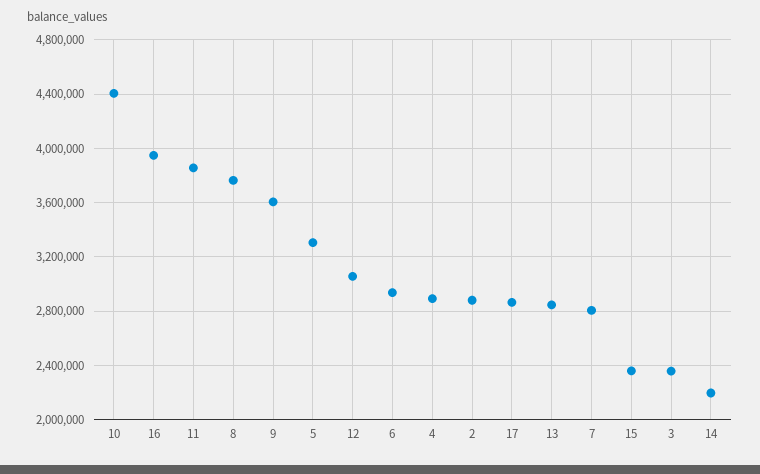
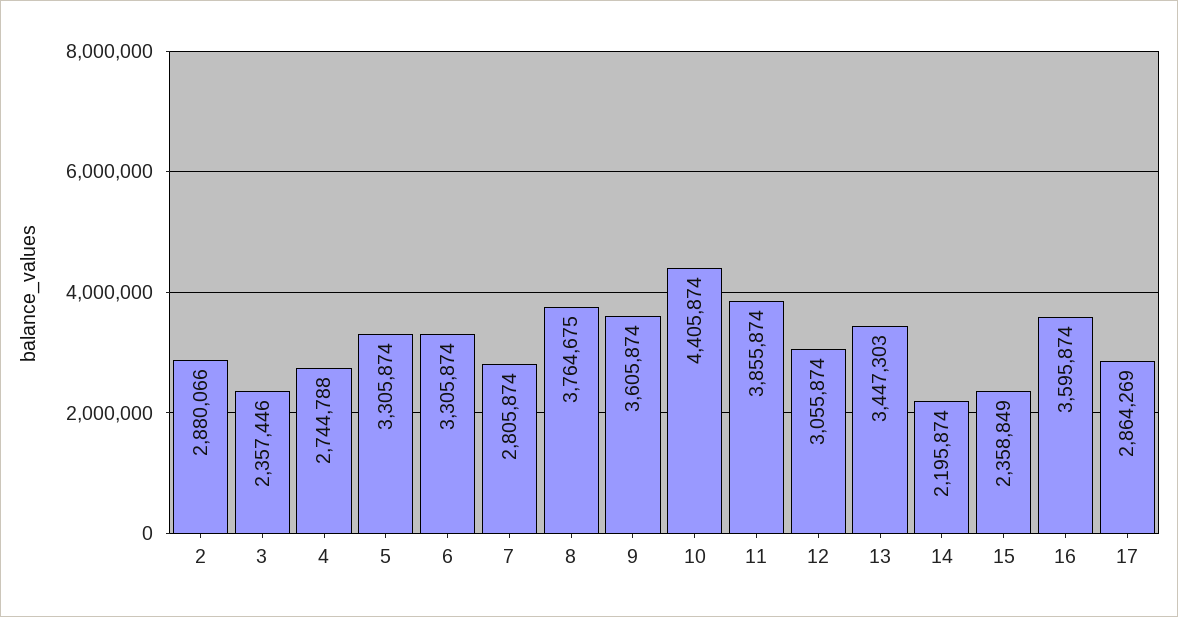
16: 3950000 -> 3595874
6: 2950000 -> 3305874
4: 2900000 -> 2744788
13: 2850000 -> 3447303

